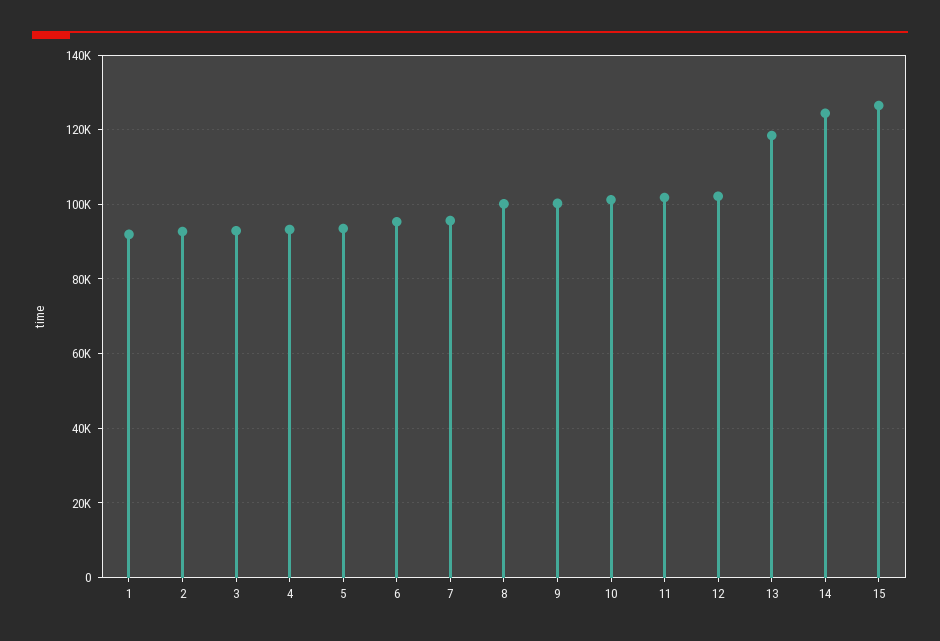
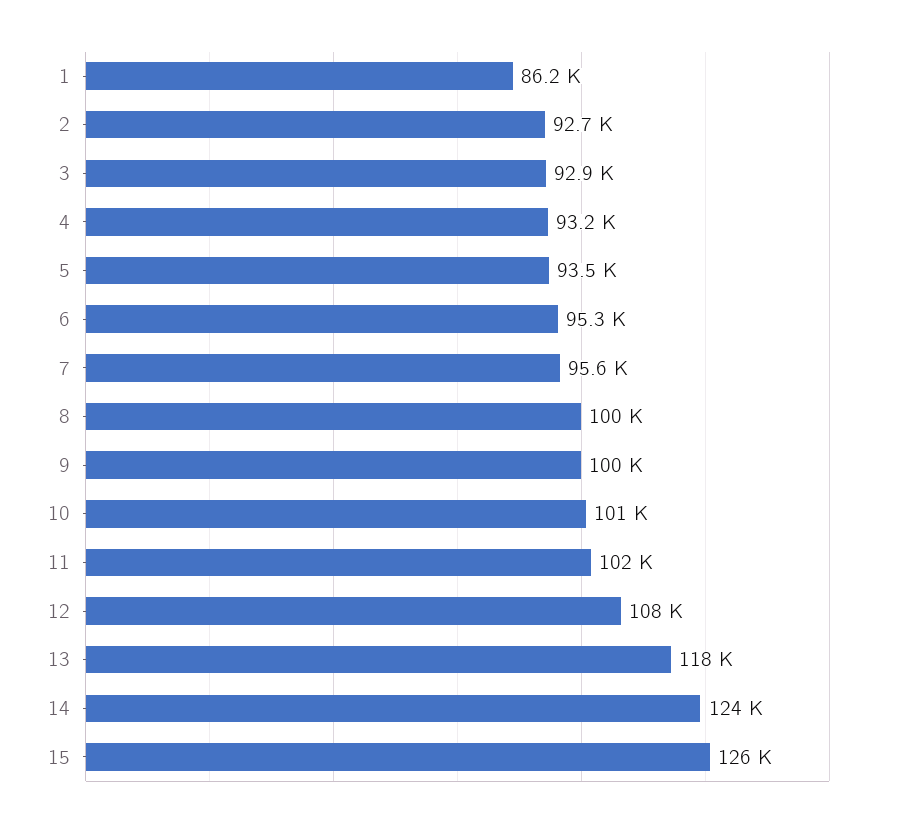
1: 92000 -> 86200
12: 102000 -> 108000

